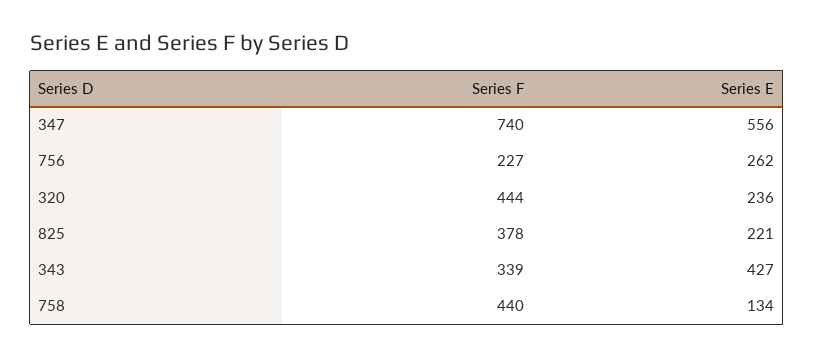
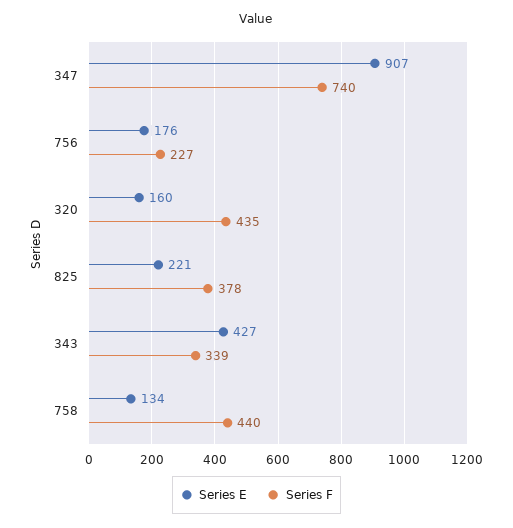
Series E, 347: 556 -> 907
Series E, 756: 262 -> 176
Series F, 320: 444 -> 435
Series E, 320: 236 -> 160

